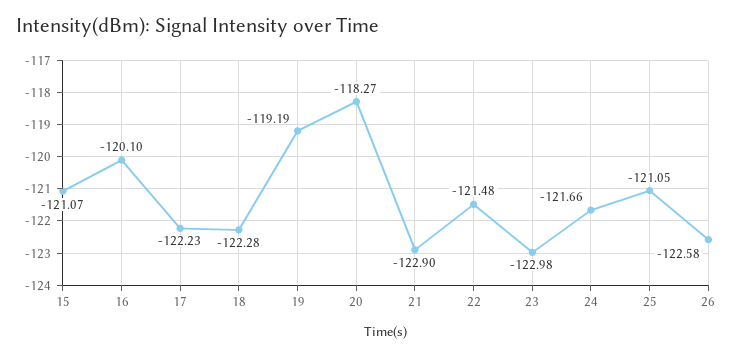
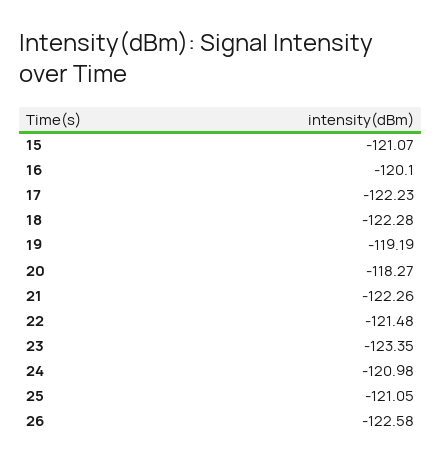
21: -122.9 -> -122.26
23: -122.98 -> -123.35
24: -121.66 -> -120.98

